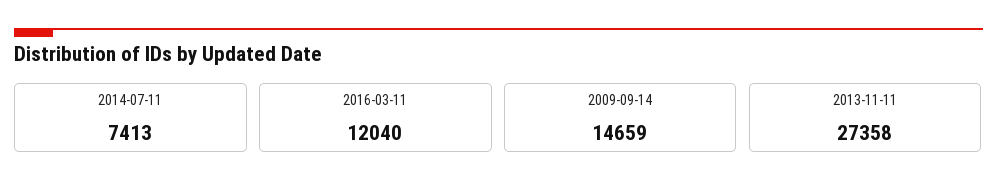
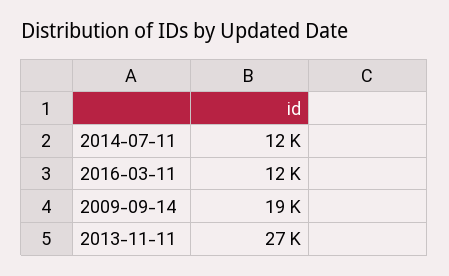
2014-07-11: 7413 -> 12000
2009-09-14: 14659 -> 19000

